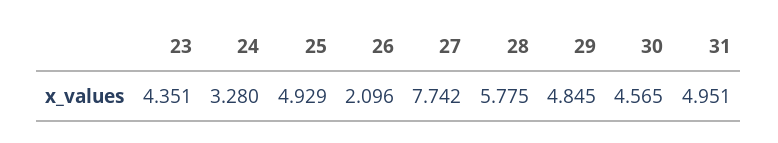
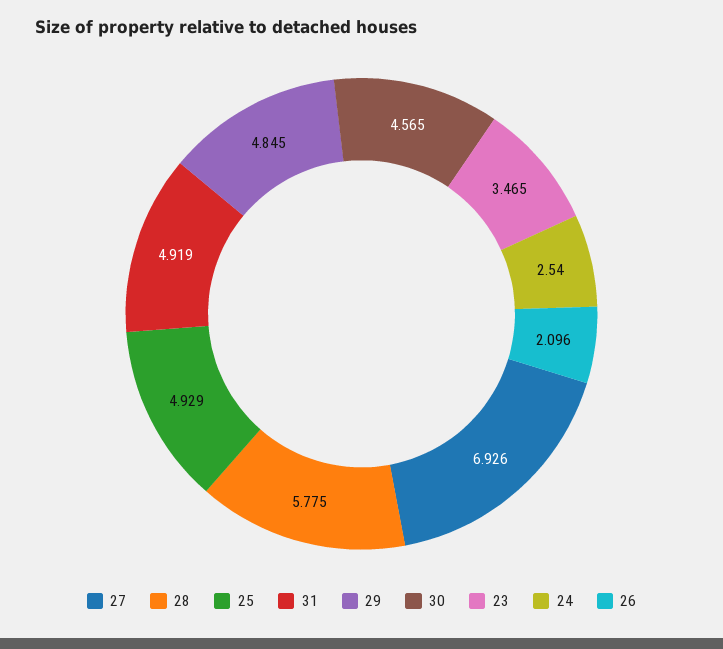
23: 4.351 -> 3.465
24: 3.28 -> 2.54
27: 7.742 -> 6.926
31: 4.951 -> 4.919

